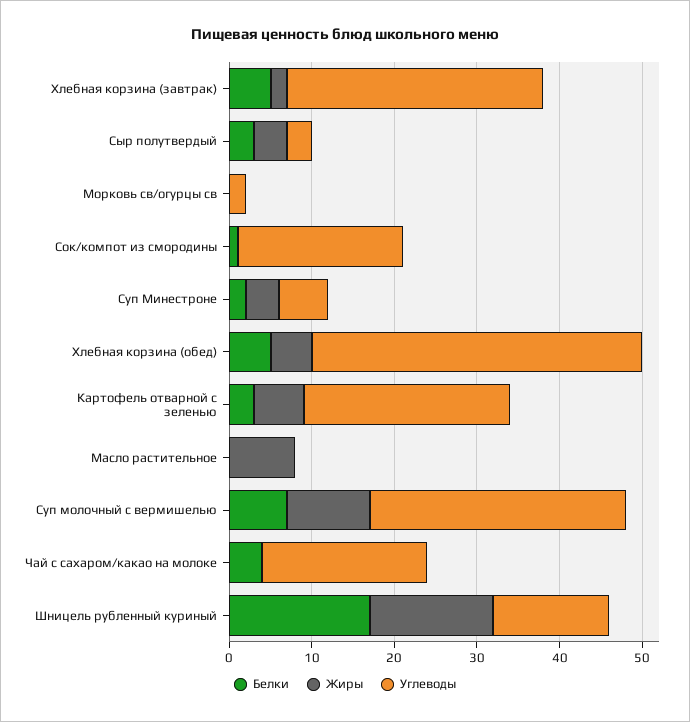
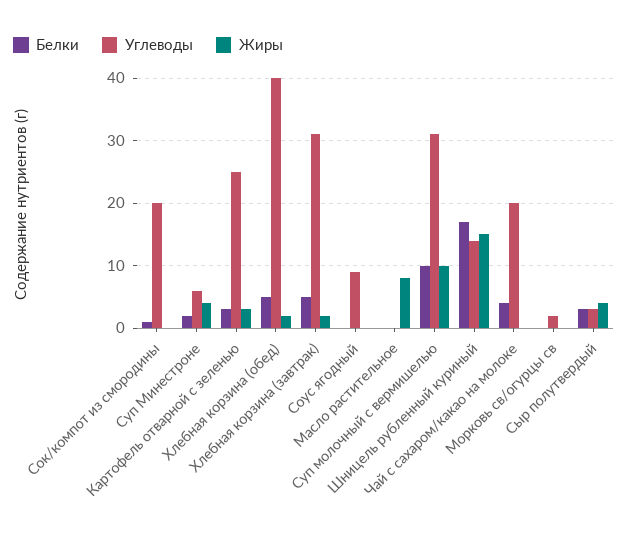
Жиры, Хлебная корзина (обед): 5 -> 2
Жиры, Картофель отварной с зеленью: 6 -> 3
Белки, Суп молочный с вермишелью: 7 -> 10
Белки, Соус ягодный: none -> 0
Углеводы, Соус ягодный: none -> 9
Жиры, Соус ягодный: none -> 0

